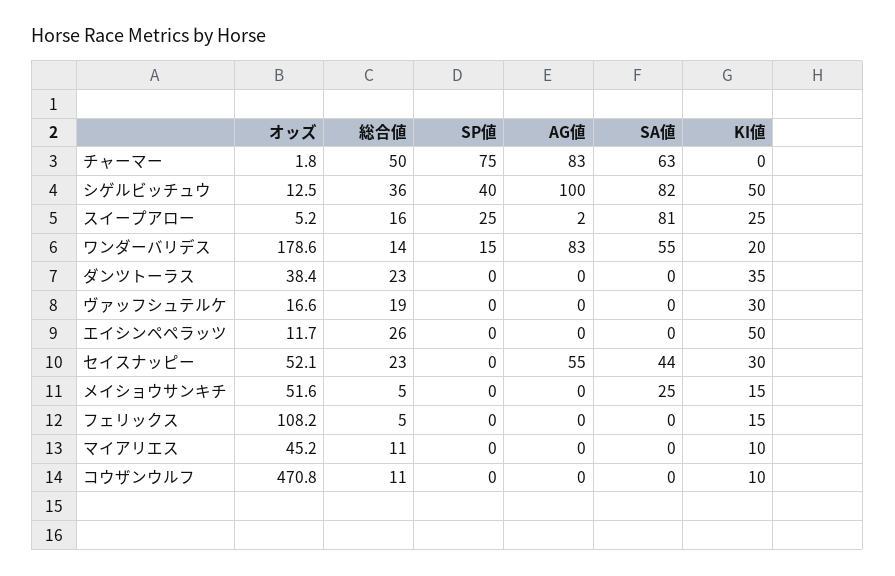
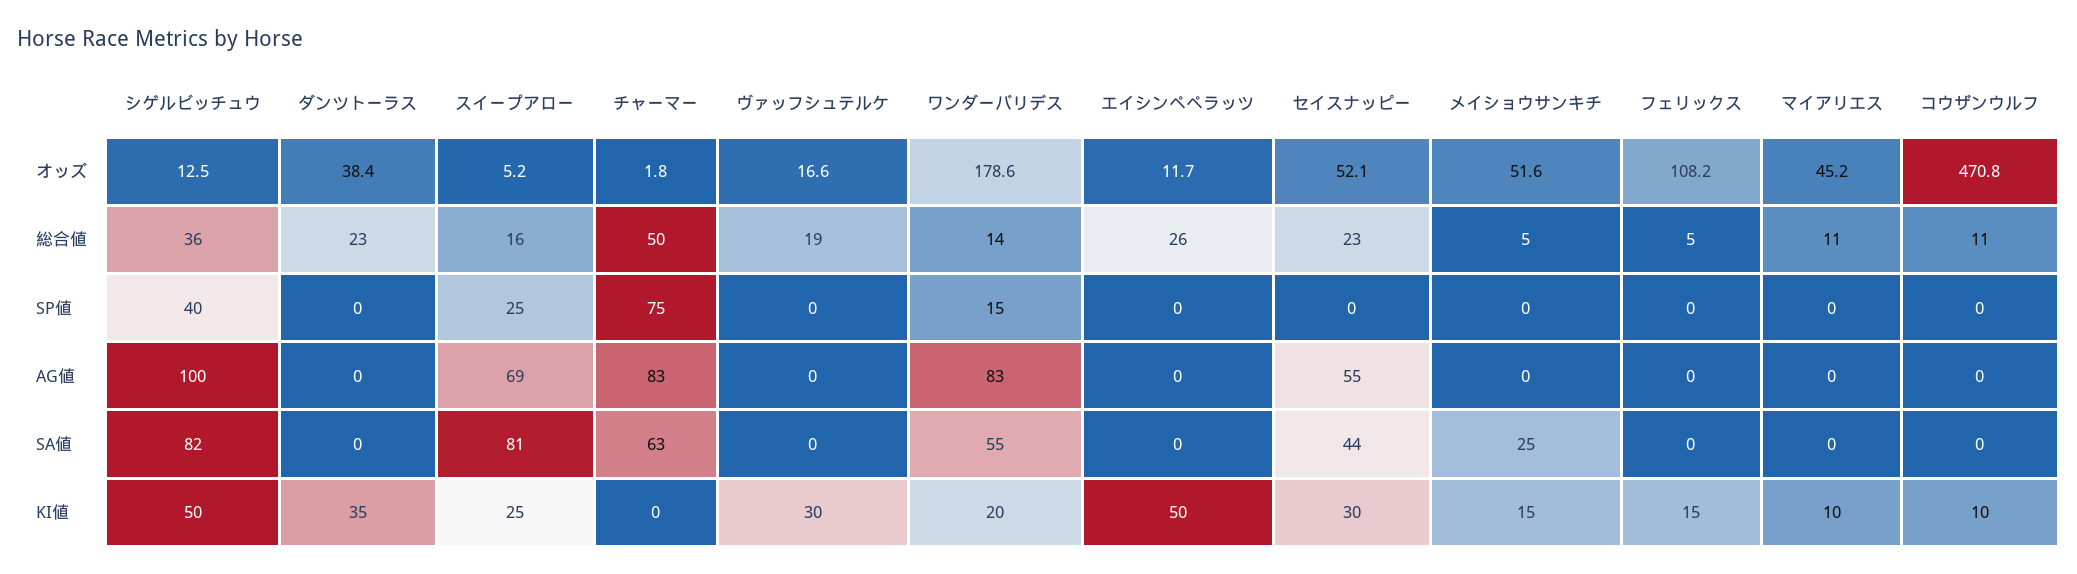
AG値, スイープアロー: 2 -> 69

